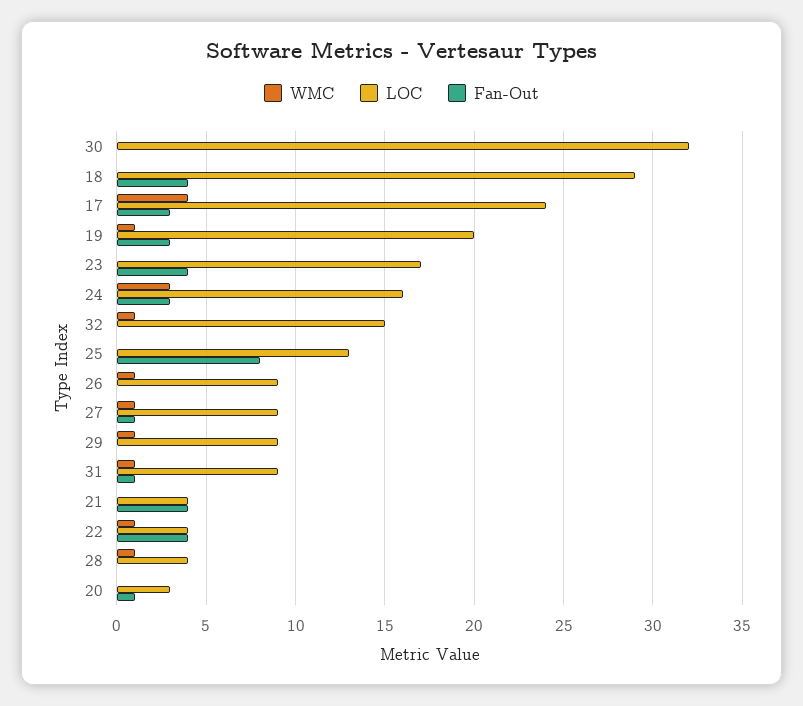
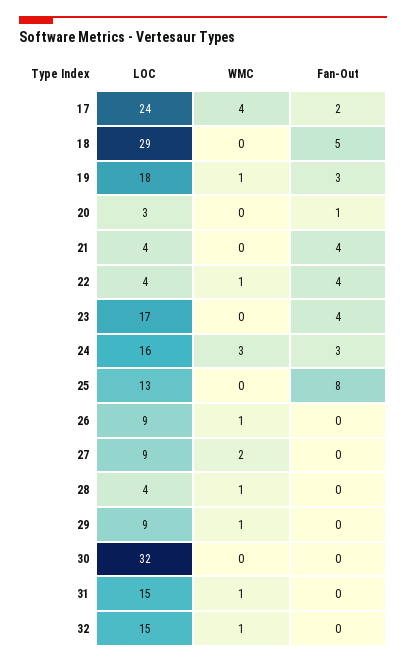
Fan-Out, 18: 4 -> 5
Fan-Out, 17: 3 -> 2
LOC, 19: 20 -> 18
WMC, 27: 1 -> 2
Fan-Out, 27: 1 -> 0
LOC, 31: 9 -> 15
Fan-Out, 31: 1 -> 0

